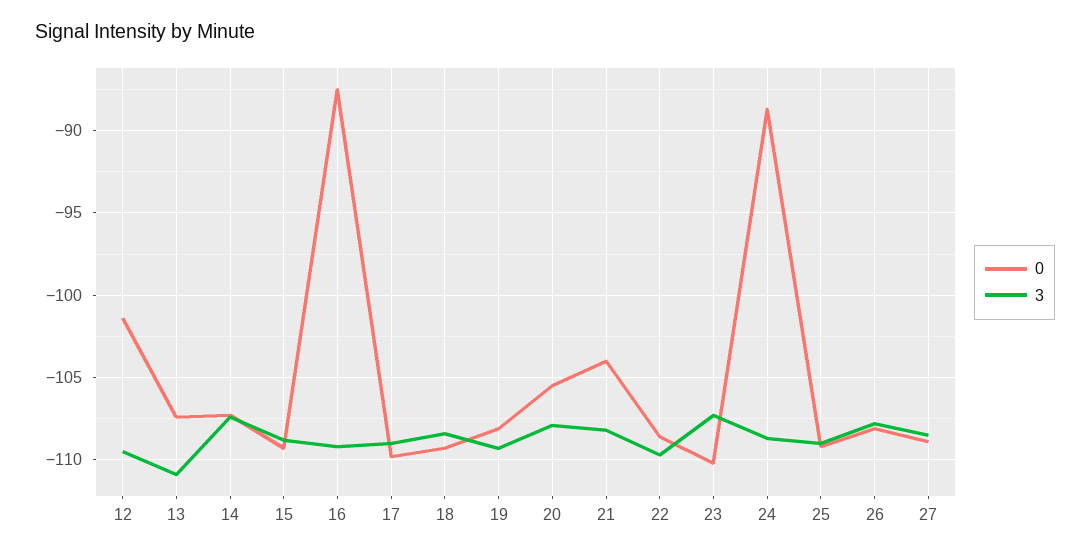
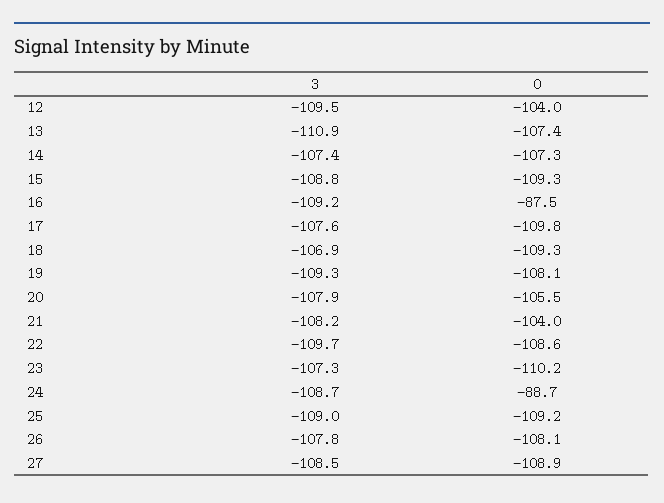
0, 12: -101.5 -> -104
3, 17: -109 -> -107.6
3, 18: -108.5 -> -106.9

